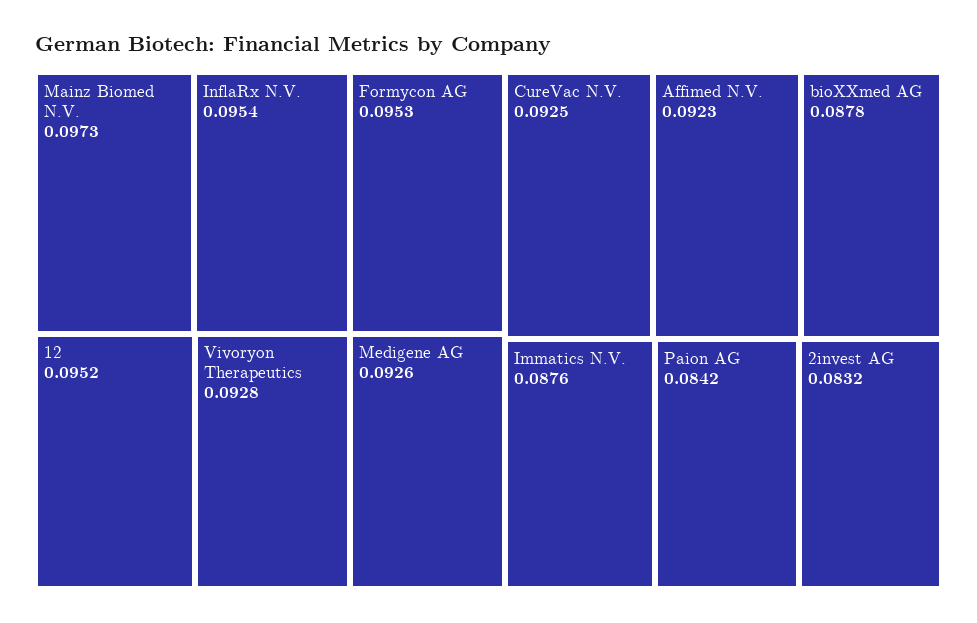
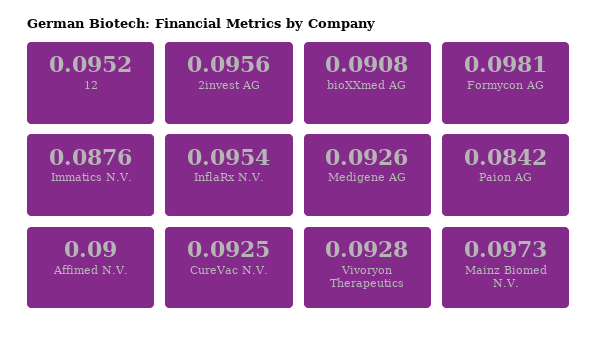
Formycon AG: 0.0953 -> 0.0981
Affimed N.V.: 0.0923 -> 0.09
bioXXmed AG: 0.0878 -> 0.0908
2invest AG: 0.0832 -> 0.0956

